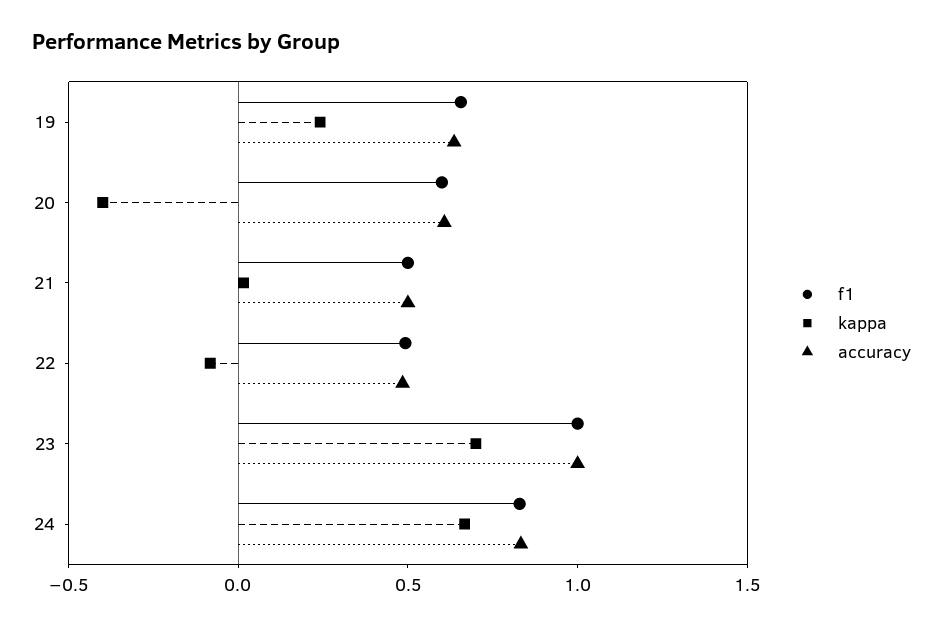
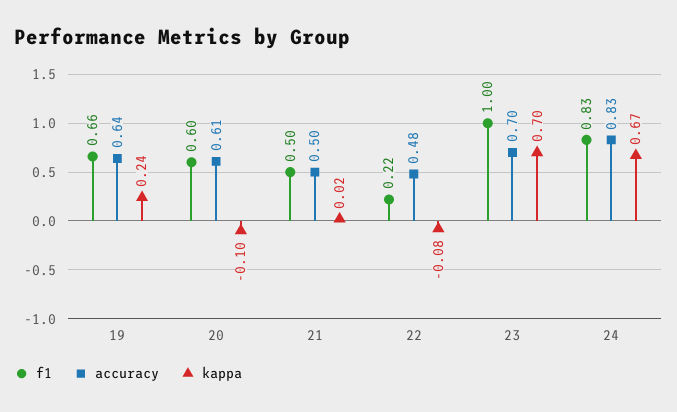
kappa, 20: -0.4 -> -0.1
f1, 22: 0.5 -> 0.22
accuracy, 23: 1 -> 0.7

